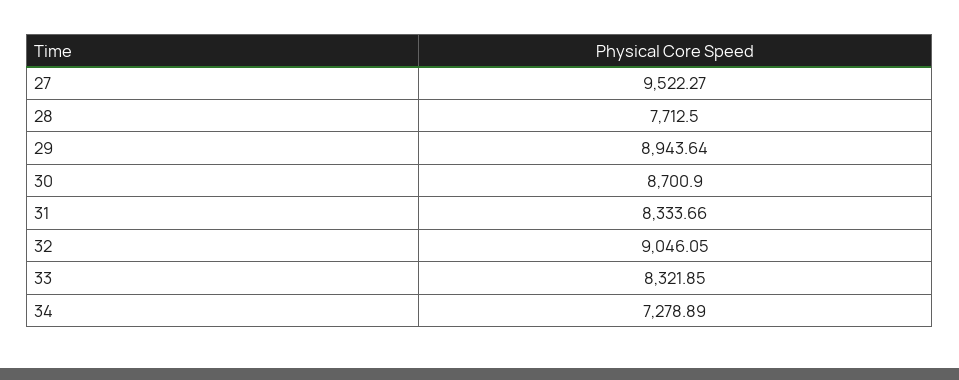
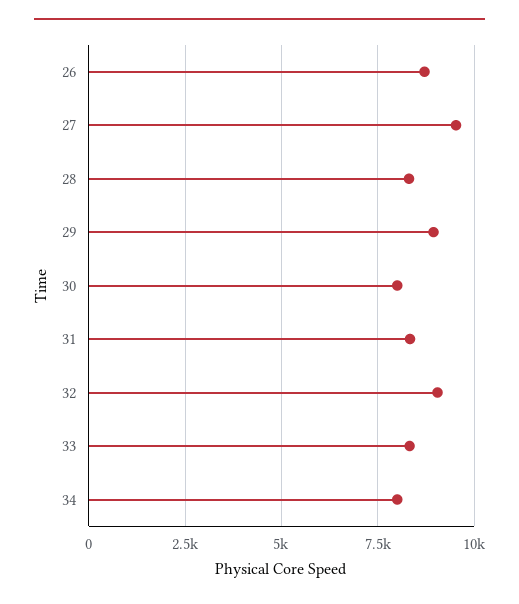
28: 7712.5 -> 8250
30: 8700.9 -> 8000
34: 7278.89 -> 8000
26: none -> 8750

